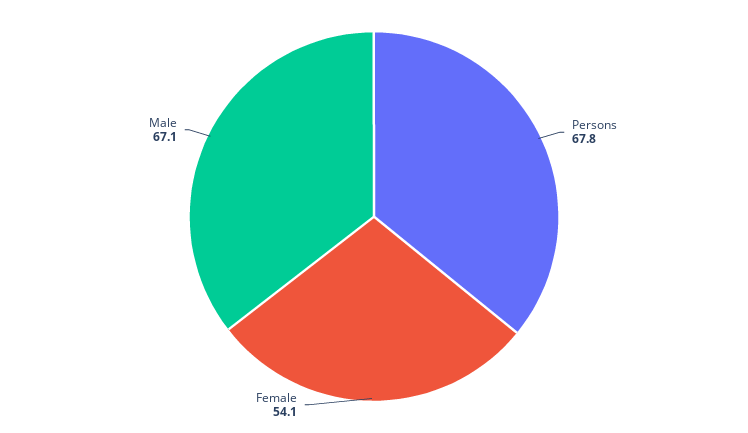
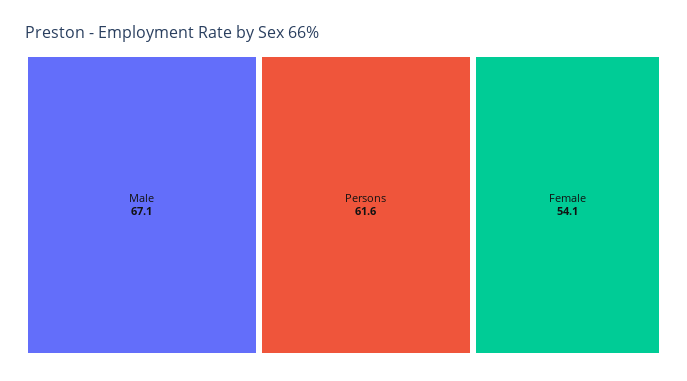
Persons: 67.8 -> 61.6

